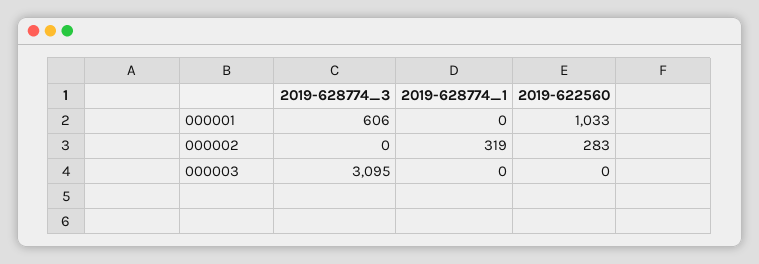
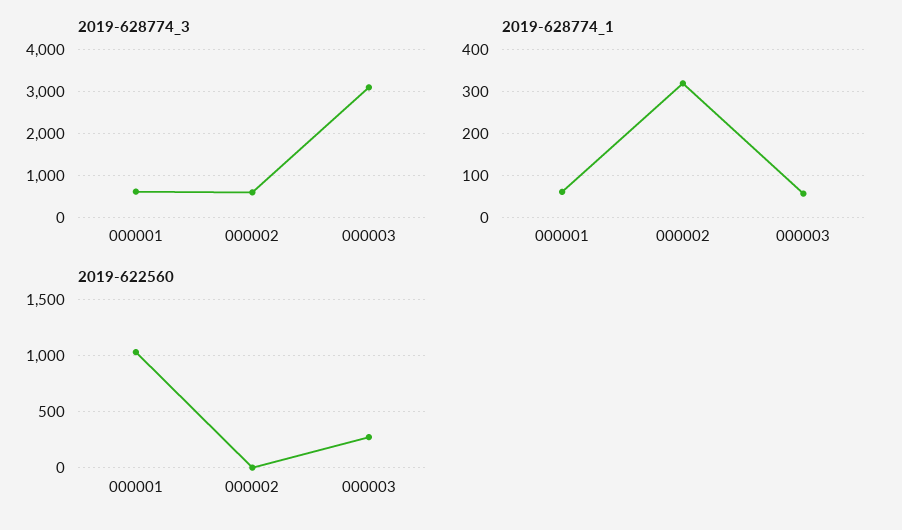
2019-628774_1, 000001: 0 -> 60
2019-628774_3, 000002: 0 -> 600
2019-622560, 000002: 283 -> 0
2019-628774_1, 000003: 0 -> 60
2019-622560, 000003: 0 -> 300

